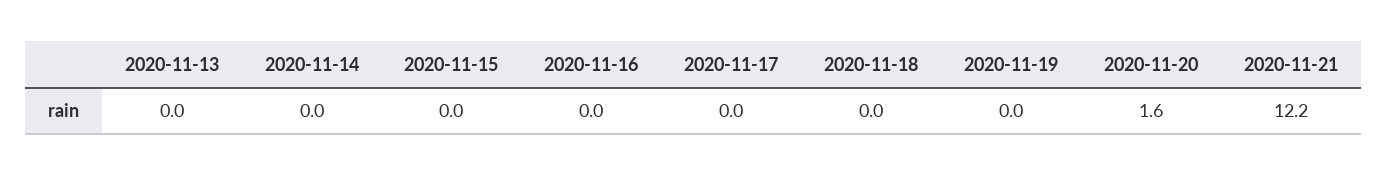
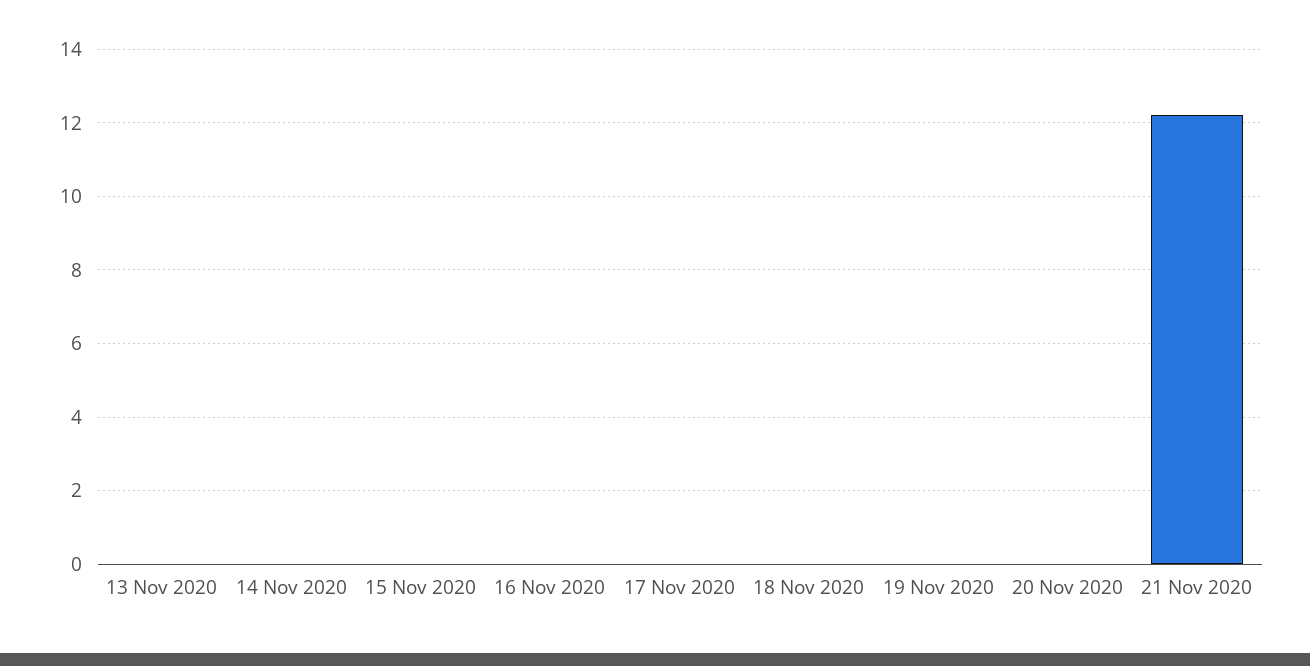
2020-11-20: 1.6 -> 0

